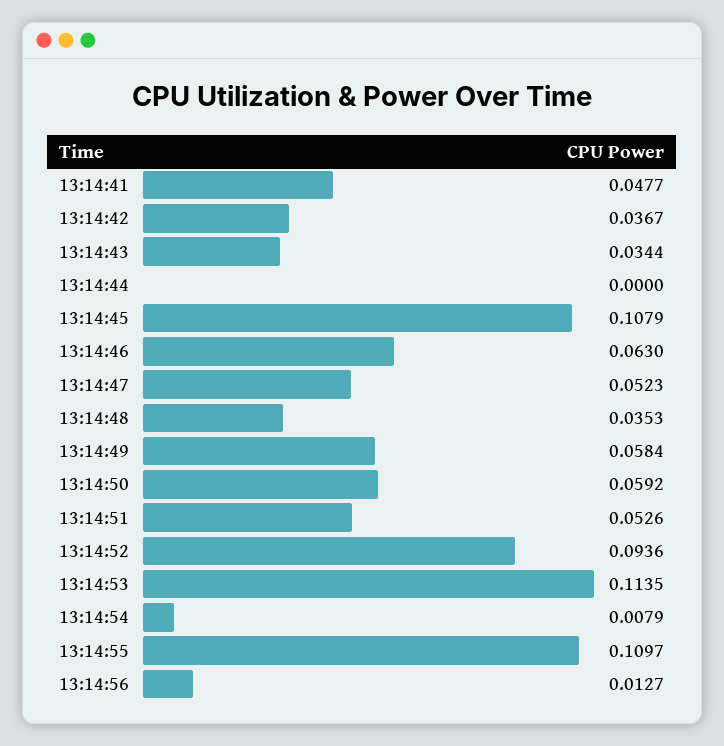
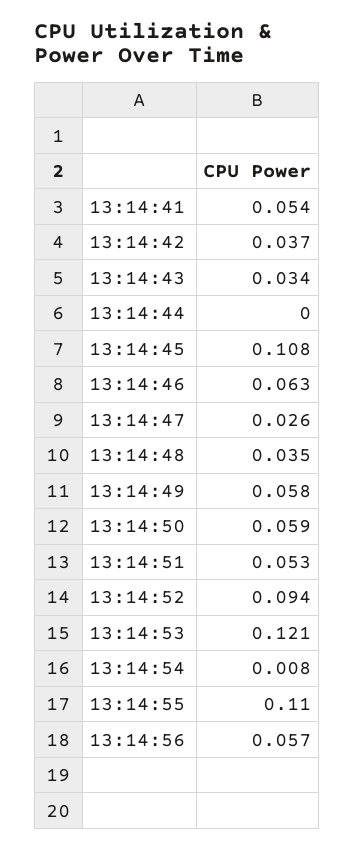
13:14:41: 0.0477 -> 0.054
13:14:47: 0.0523 -> 0.026
13:14:53: 0.1135 -> 0.121
13:14:56: 0.0127 -> 0.057

